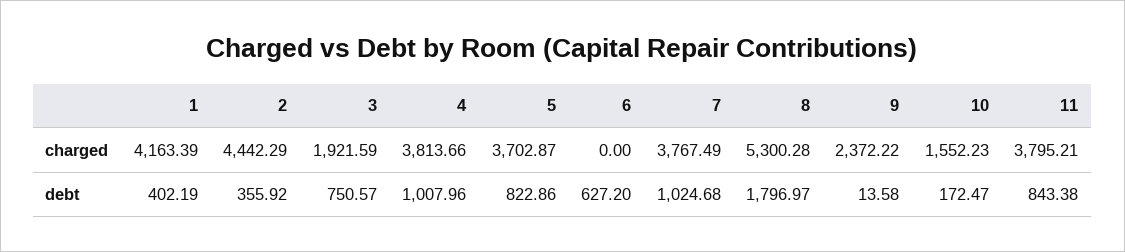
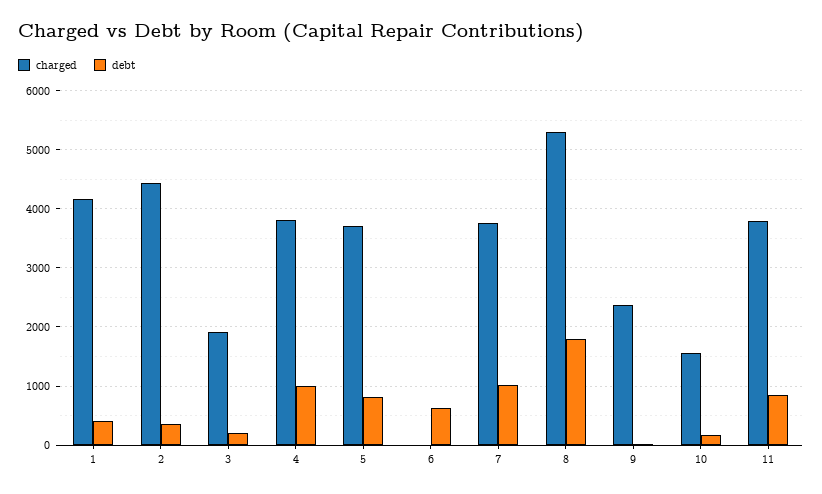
debt, 3: 750.57 -> 200

